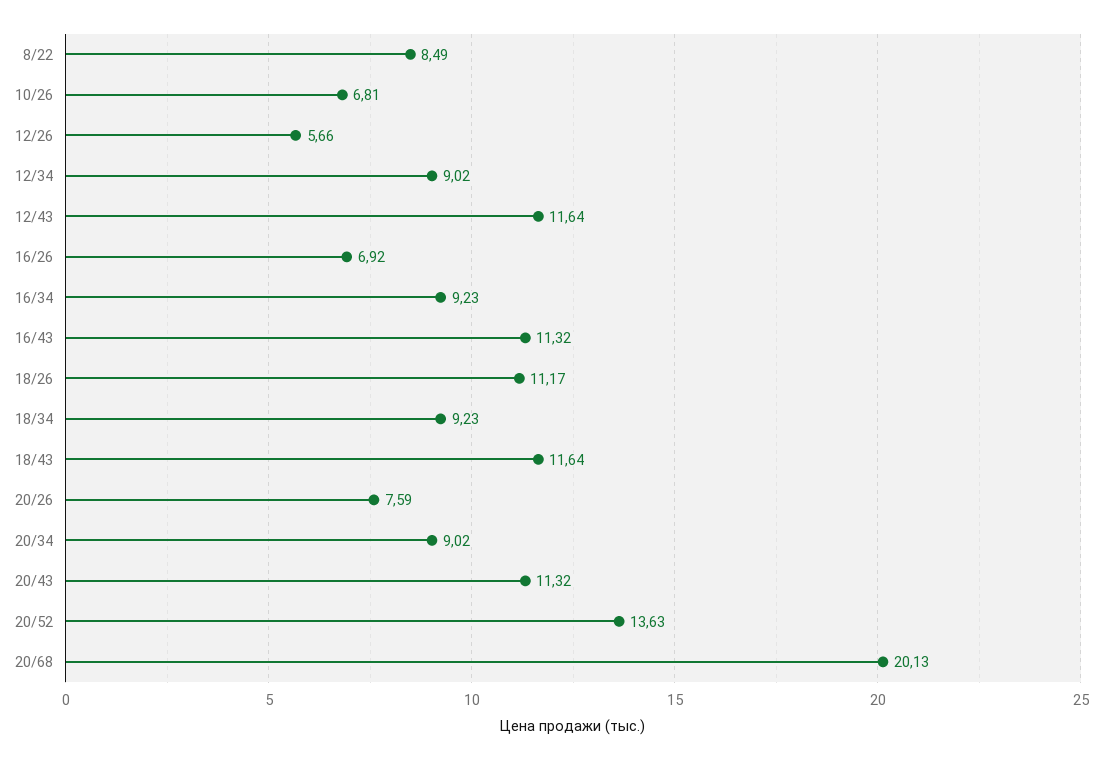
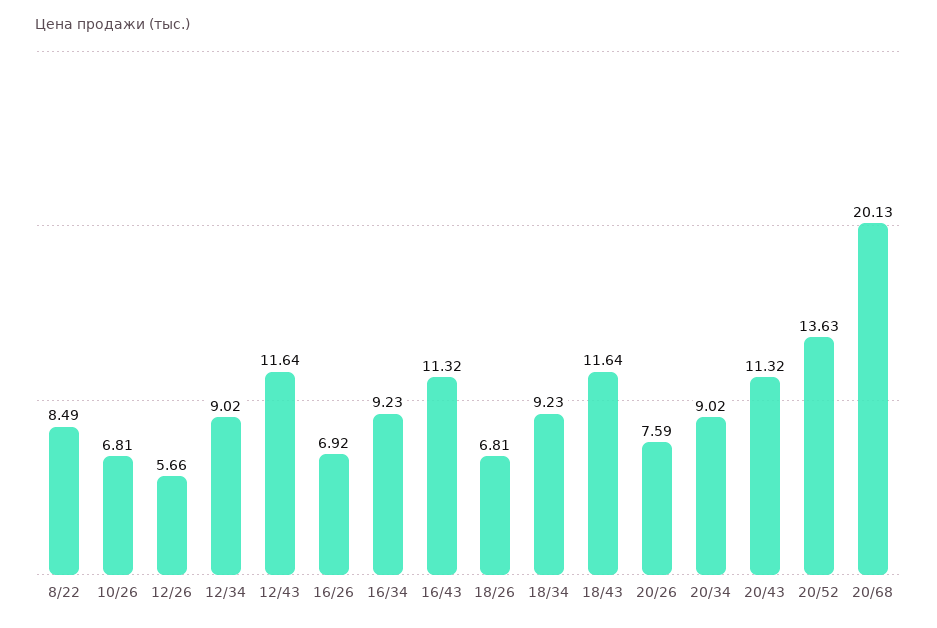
18/26: 11.17 -> 6.81

